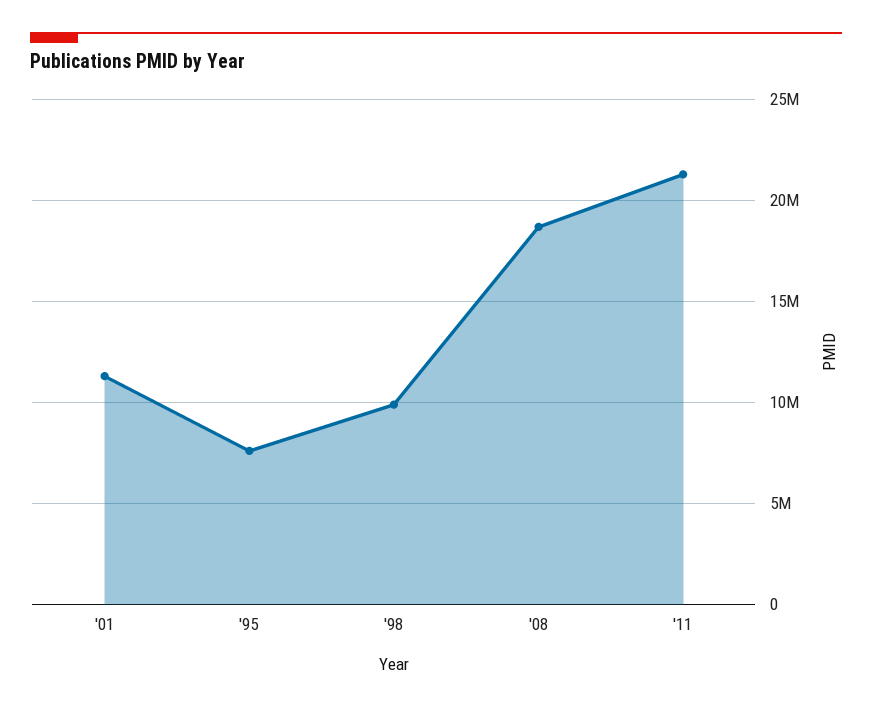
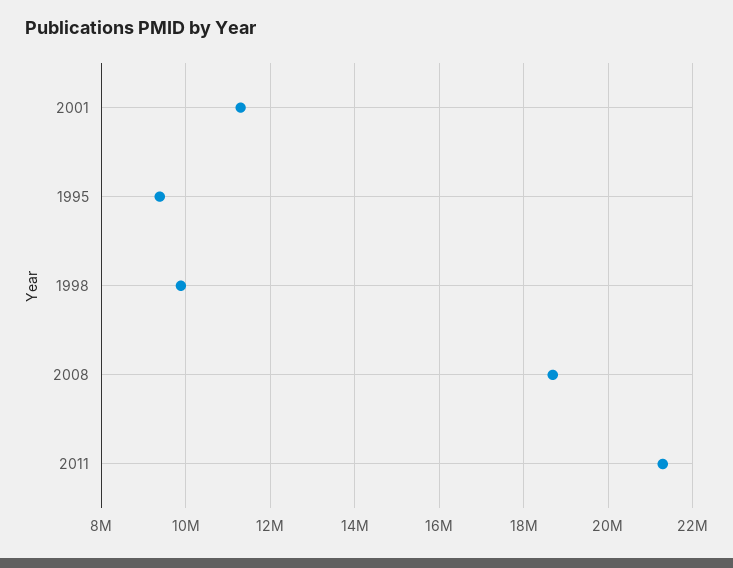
'95: 7500000 -> 9400000

